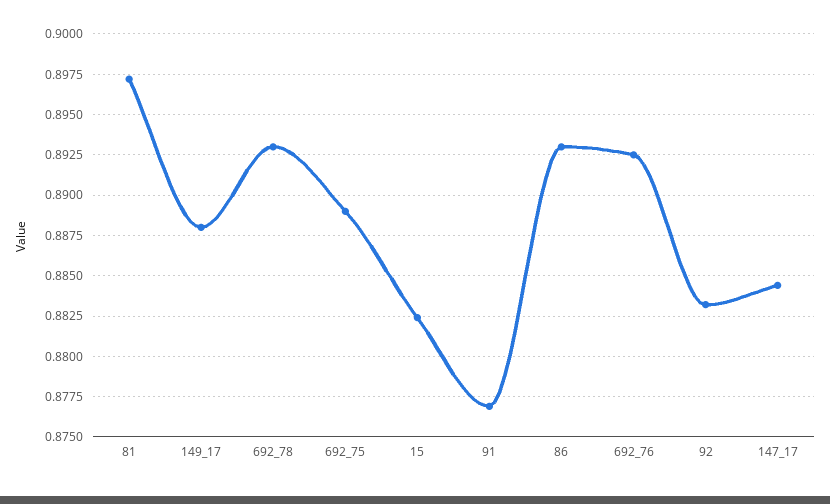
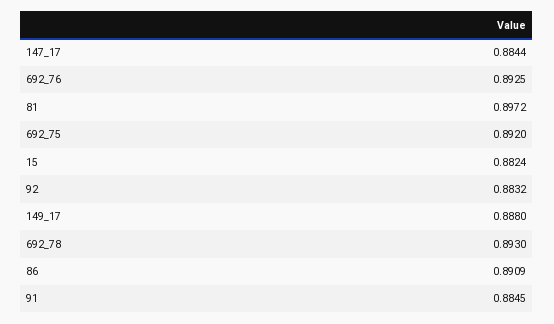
692_75: 0.889 -> 0.892
91: 0.877 -> 0.8845
86: 0.893 -> 0.8909

